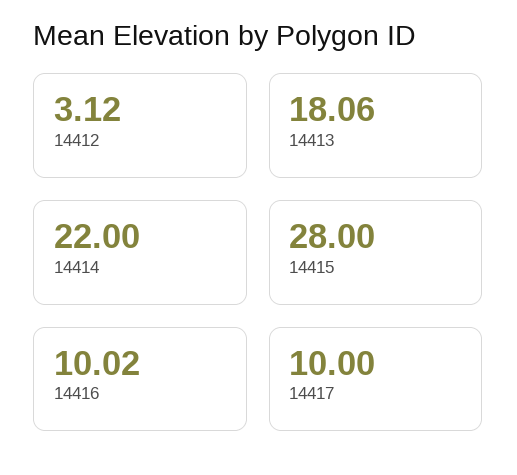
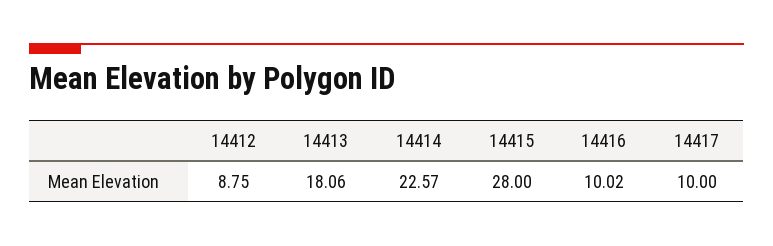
14412: 3.12 -> 8.75
14414: 22 -> 22.57

